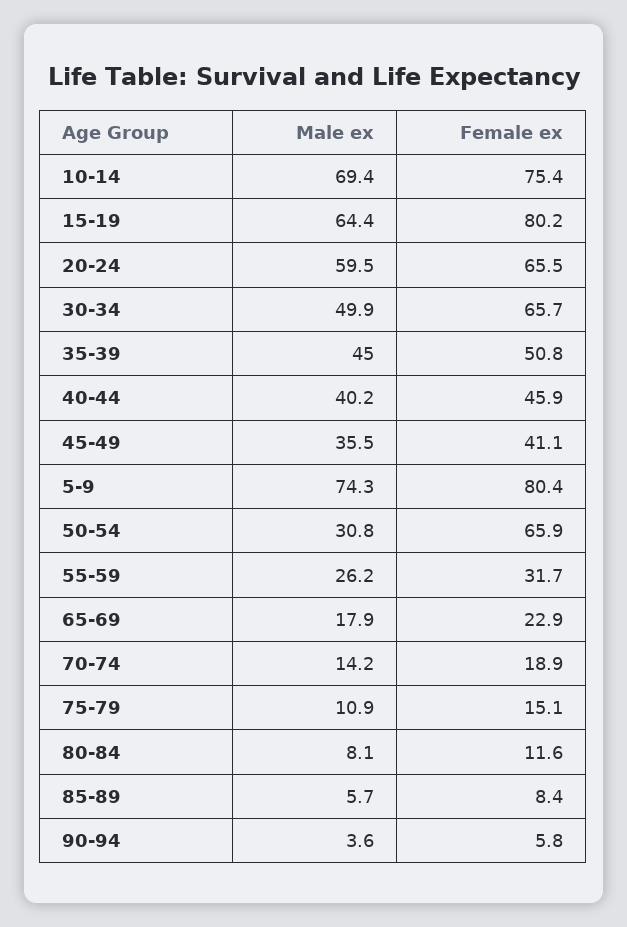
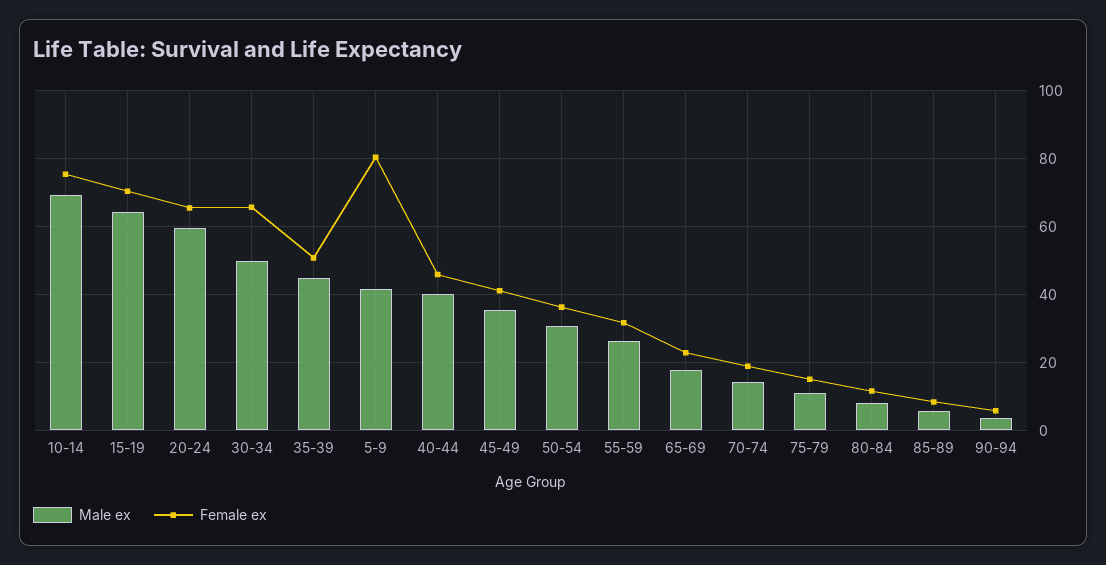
Female ex, 15-19: 80.2 -> 70
Male ex, 5-9: 74.3 -> 42
Female ex, 50-54: 65.9 -> 36

